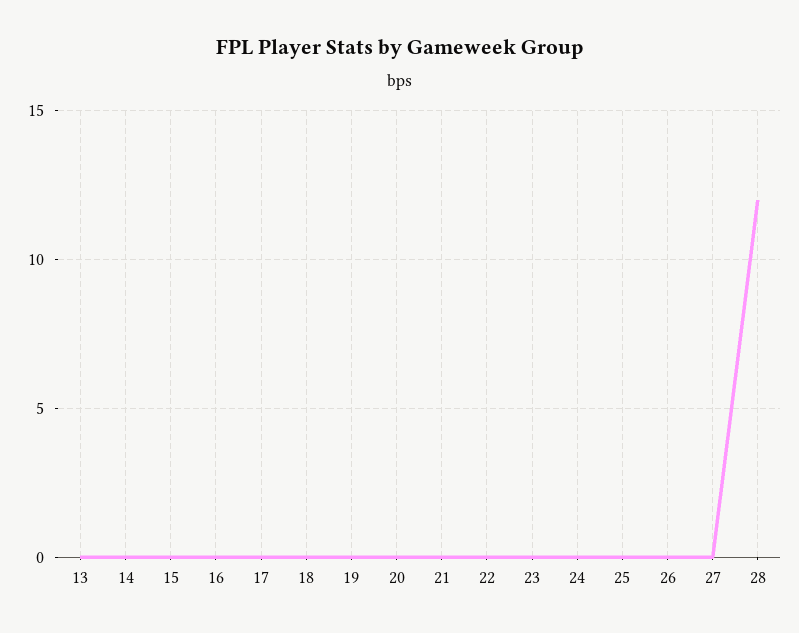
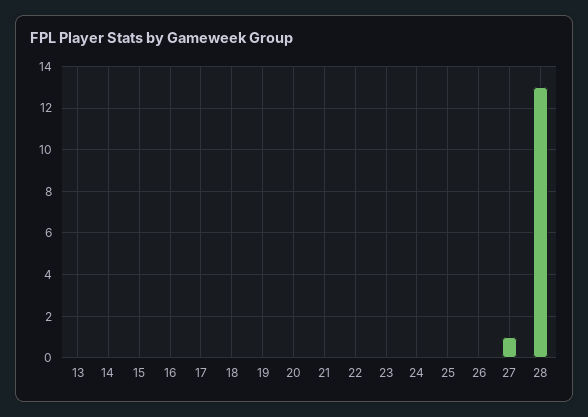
27: 0 -> 1
28: 12 -> 13

